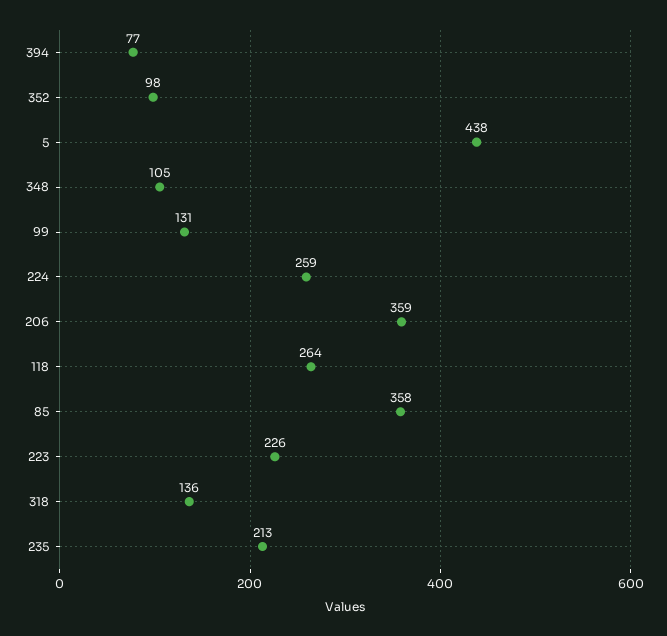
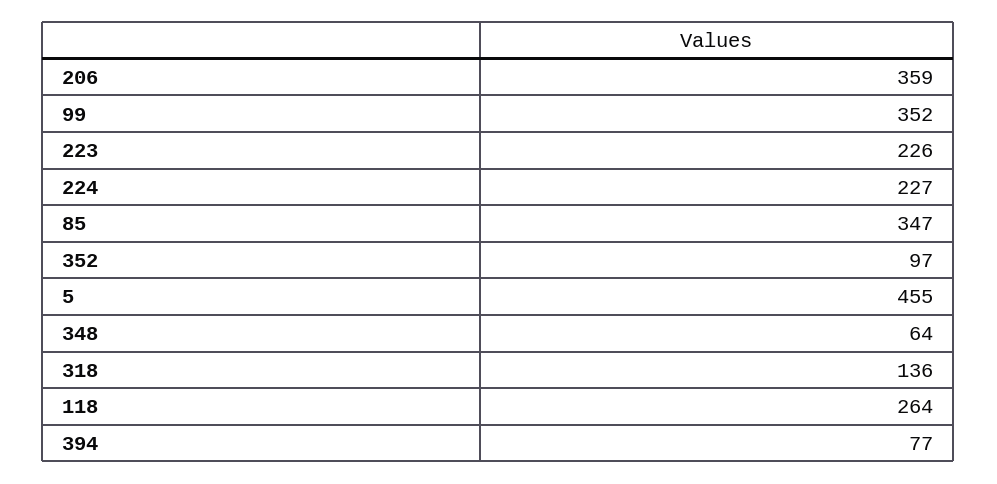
352: 98 -> 97
5: 438 -> 455
348: 105 -> 64
99: 131 -> 352
224: 259 -> 227
85: 358 -> 347
235: 213 -> none

